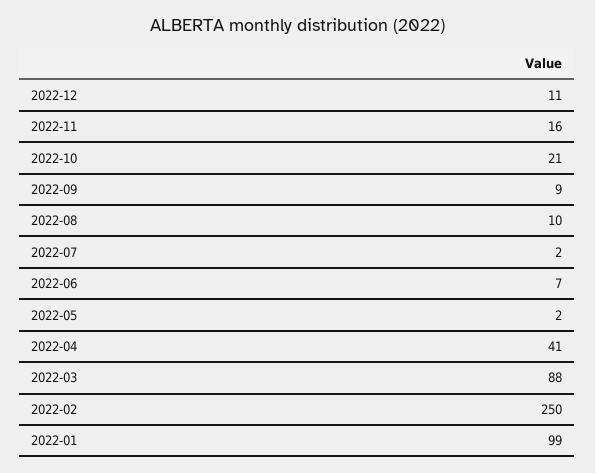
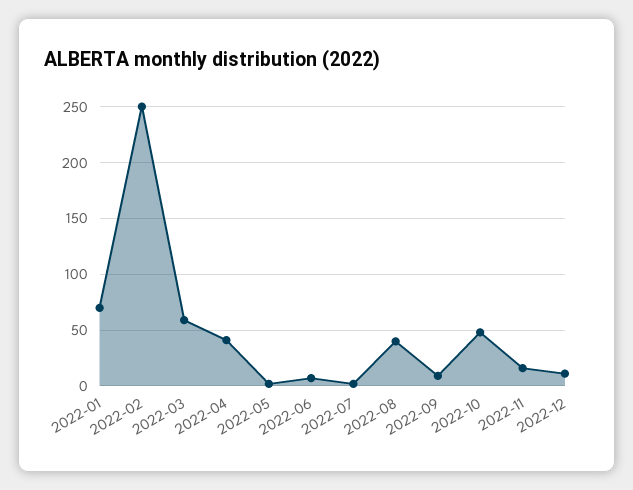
2022-10: 21 -> 50
2022-08: 10 -> 40
2022-03: 88 -> 60
2022-01: 99 -> 70

